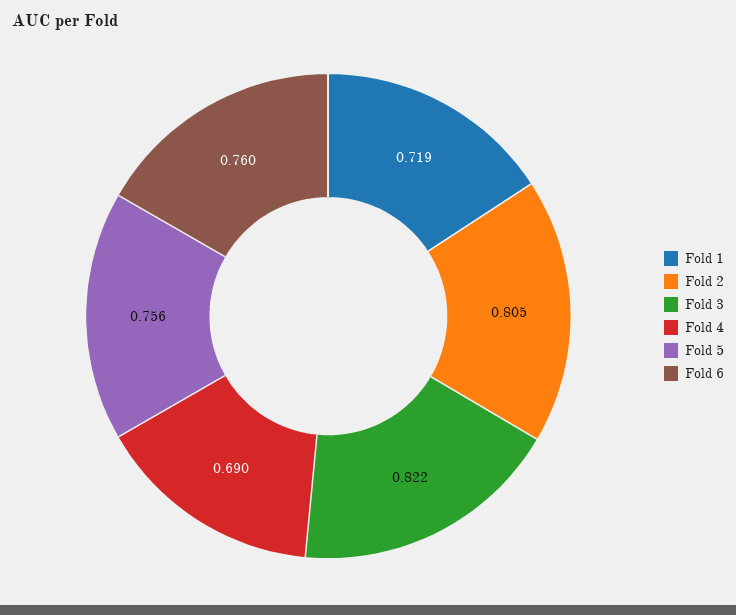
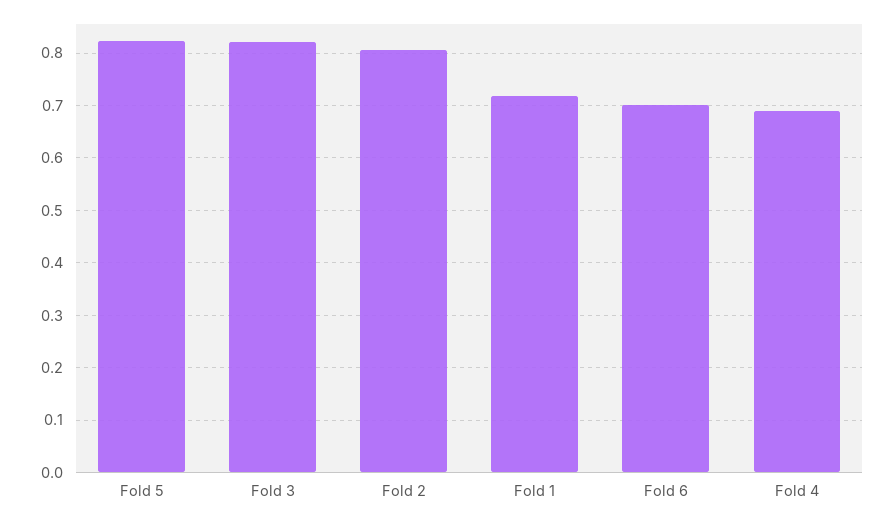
Fold 5: 0.756 -> 0.82
Fold 6: 0.76 -> 0.7

